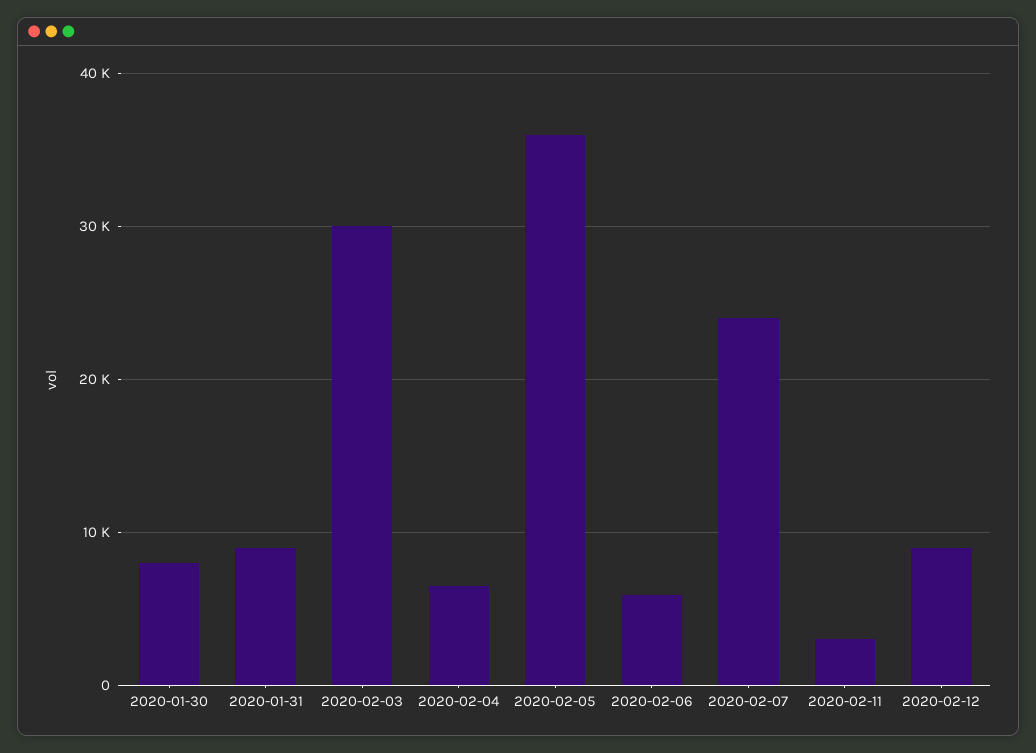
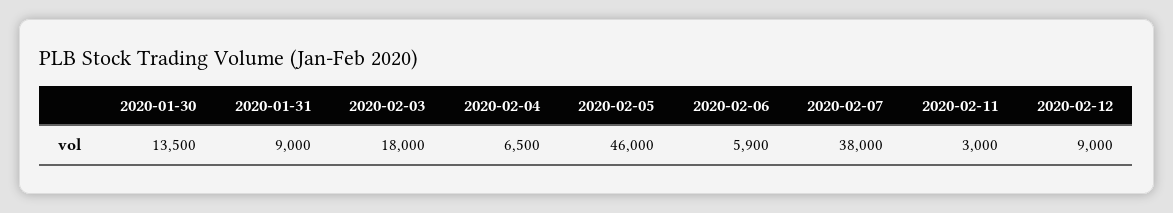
2020-01-30: 8000 -> 13500
2020-02-03: 30000 -> 18000
2020-02-05: 36000 -> 46000
2020-02-07: 24000 -> 38000

